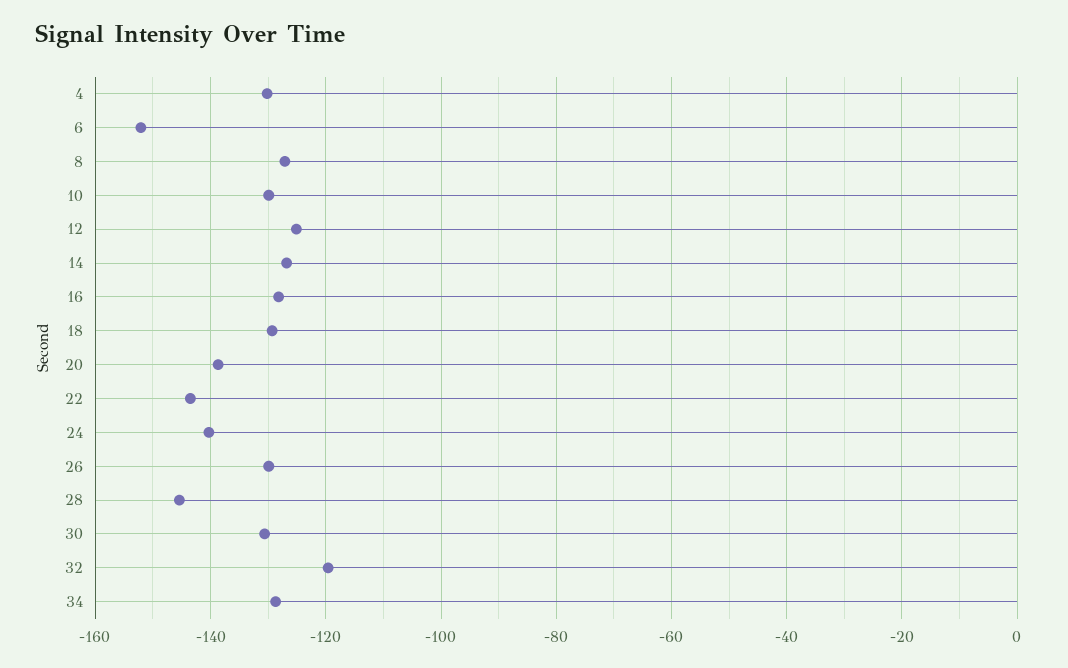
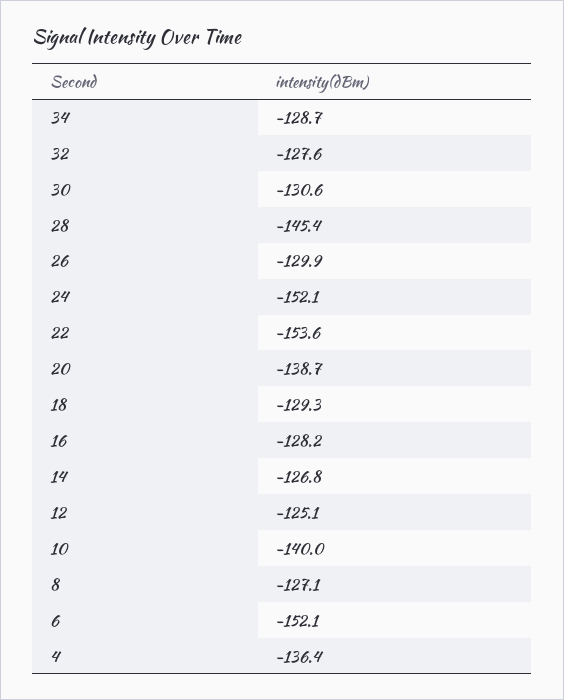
4: -130 -> -136.4
10: -130 -> -140
22: -144 -> -153.6
24: -140 -> -152.1
32: -120 -> -127.6

